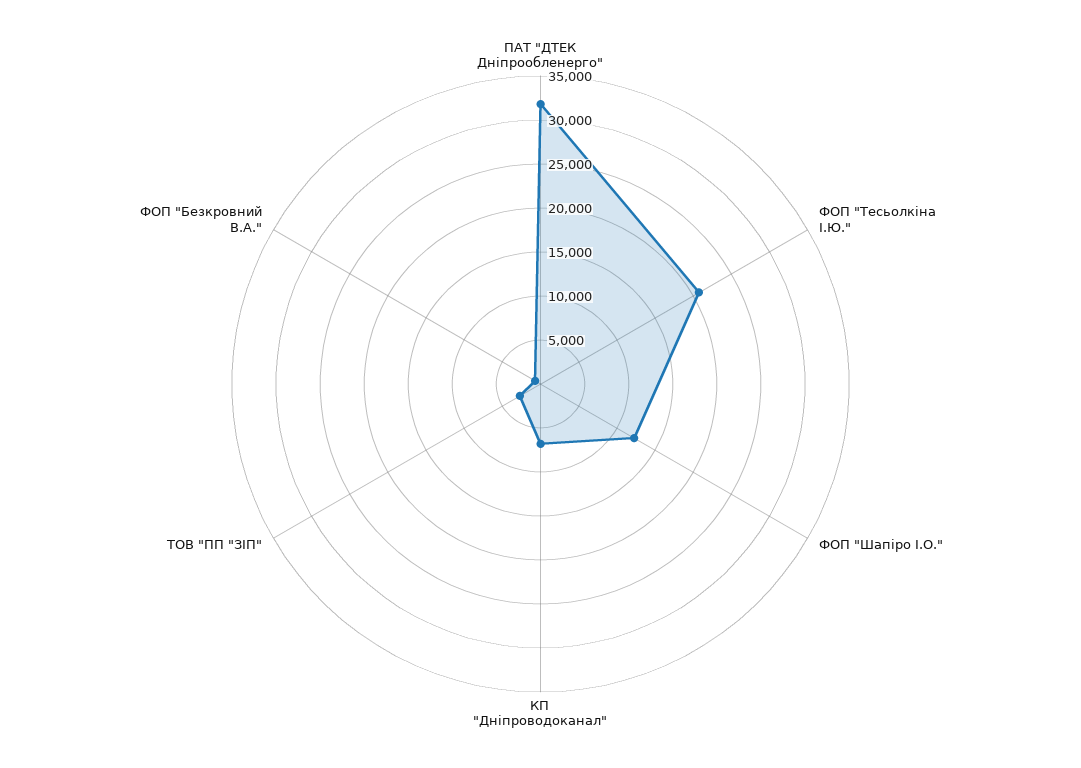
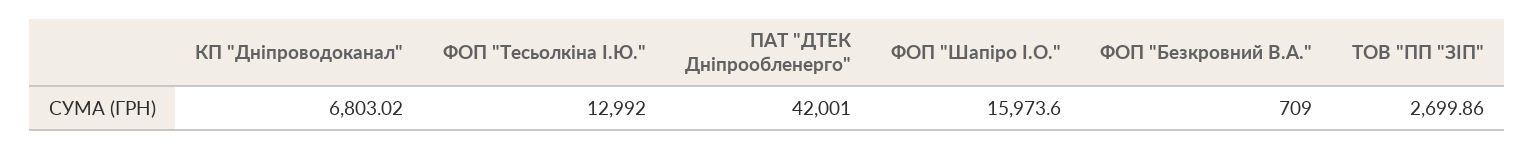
ПАТ "ДТЕК Дніпрообленерго": 32000 -> 42001
ФОП "Тесьолкіна І.Ю.": 21000 -> 12992
ФОП "Шапіро І.О.": 12000 -> 15973.6

